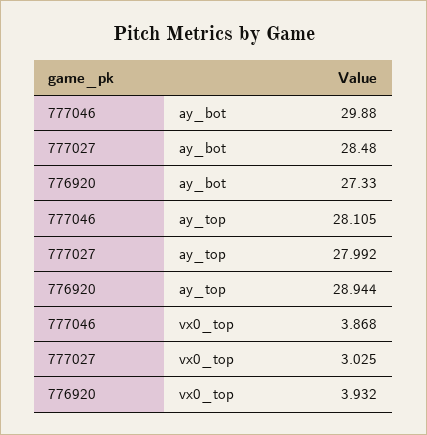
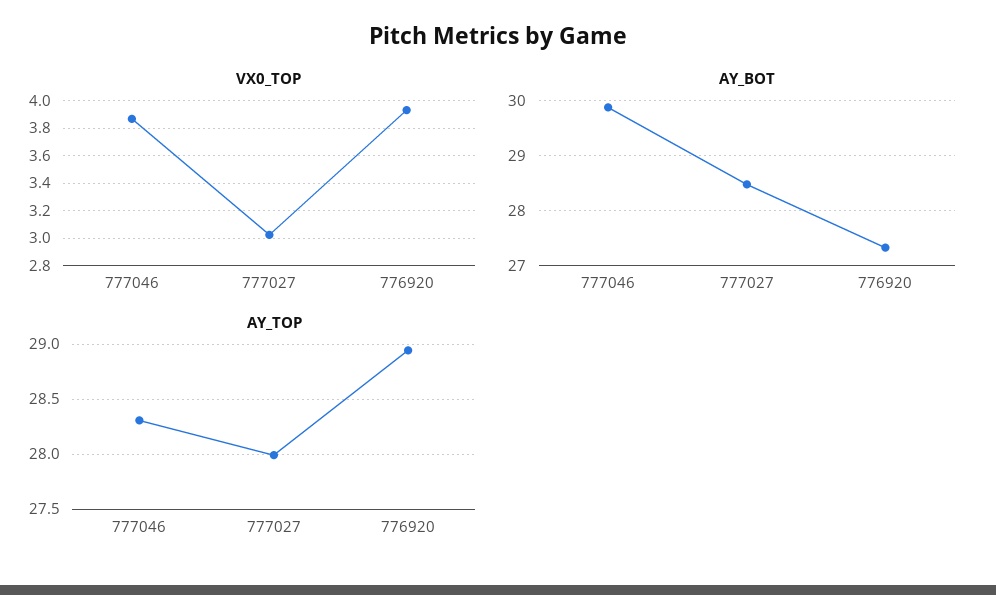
ay_top, 777046: 28.105 -> 28.3

